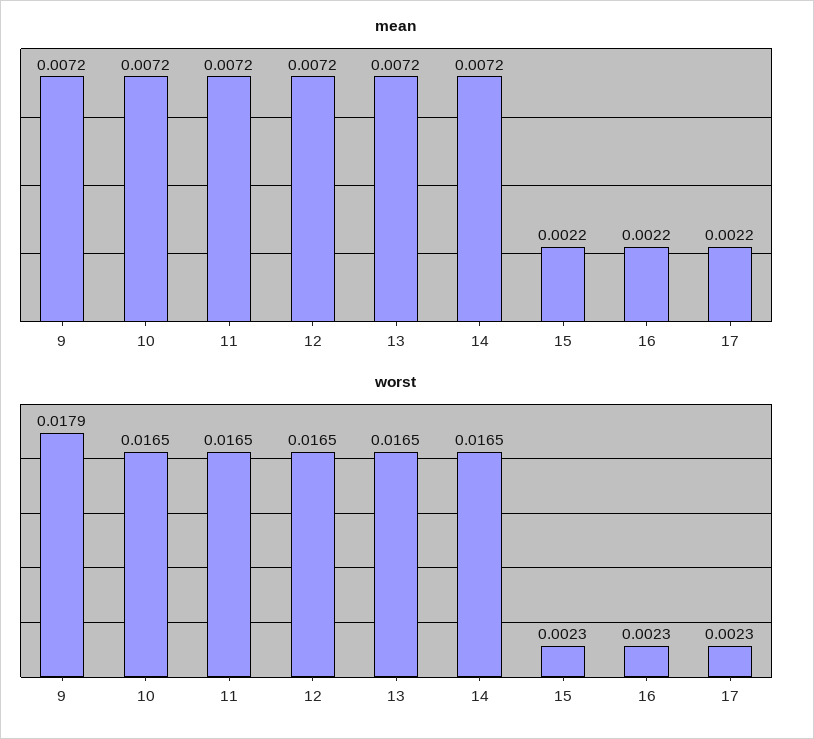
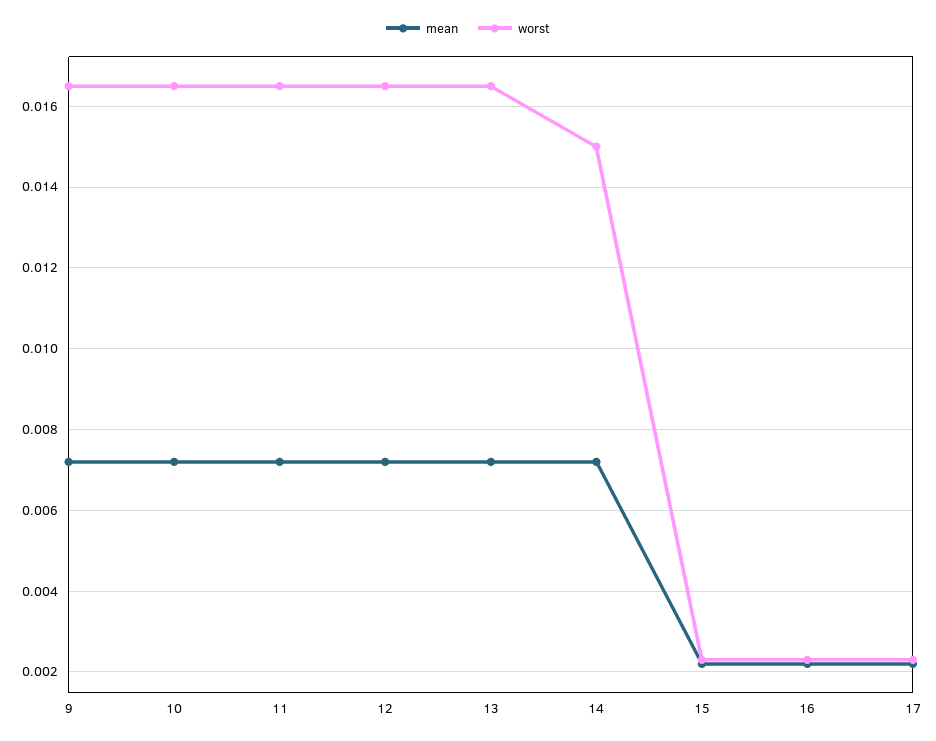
worst, 9: 0.0179 -> 0.0165
worst, 14: 0.0165 -> 0.015

